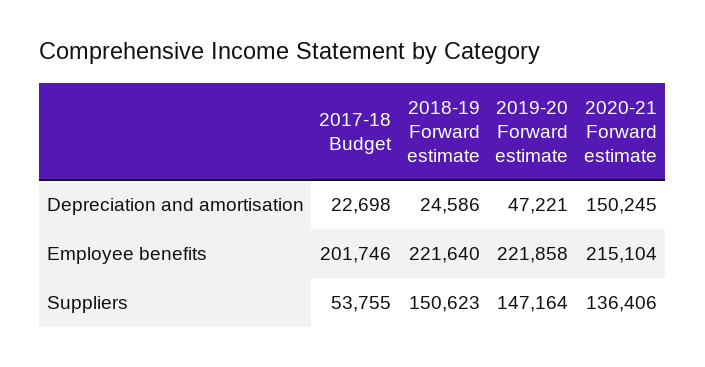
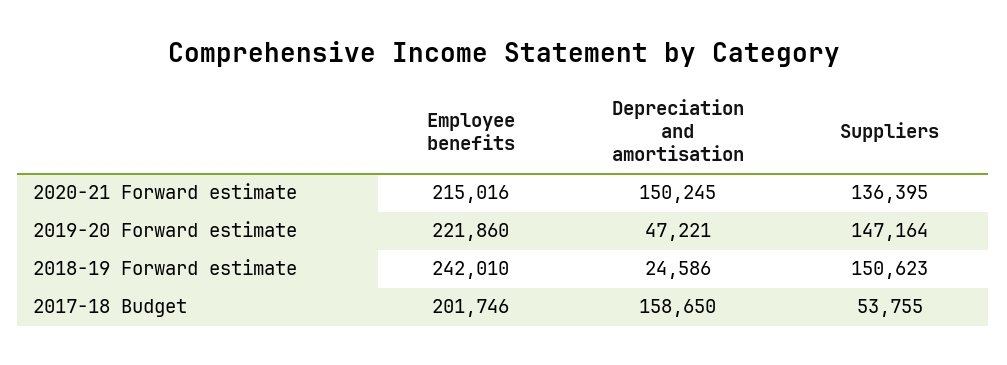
2017-18 Budget, Depreciation and amortisation: 22698 -> 158650
2018-19 Forward estimate, Employee benefits: 221640 -> 242010
2019-20 Forward estimate, Employee benefits: 221858 -> 221860
2020-21 Forward estimate, Employee benefits: 215104 -> 215016
2020-21 Forward estimate, Suppliers: 136406 -> 136395

